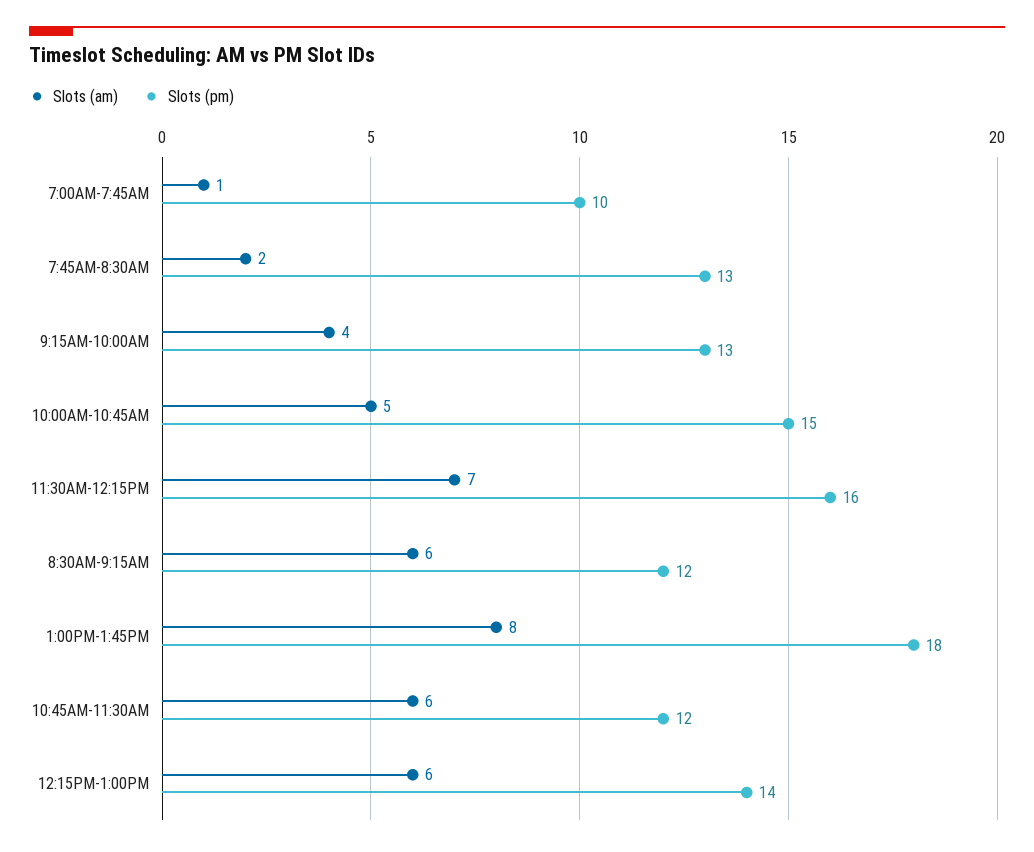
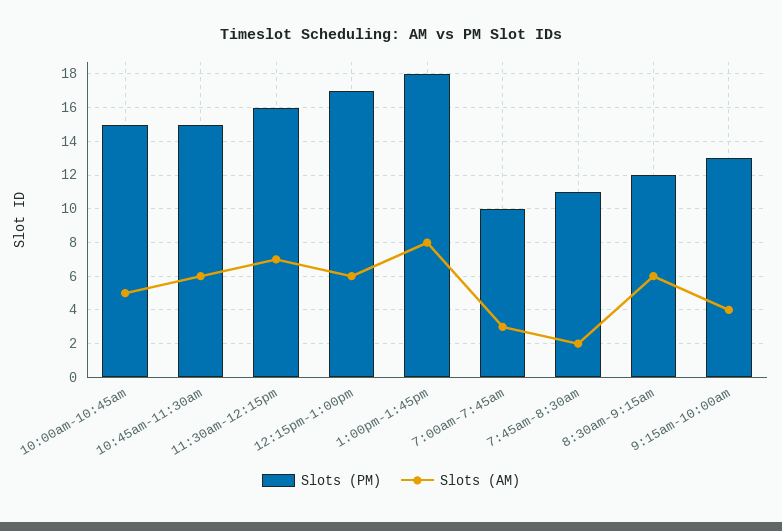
Slots (am), 7:00AM-7:45AM: 1 -> 3
Slots (pm), 7:45AM-8:30AM: 13 -> 11
Slots (pm), 10:45AM-11:30AM: 12 -> 15
Slots (pm), 12:15PM-1:00PM: 14 -> 17

